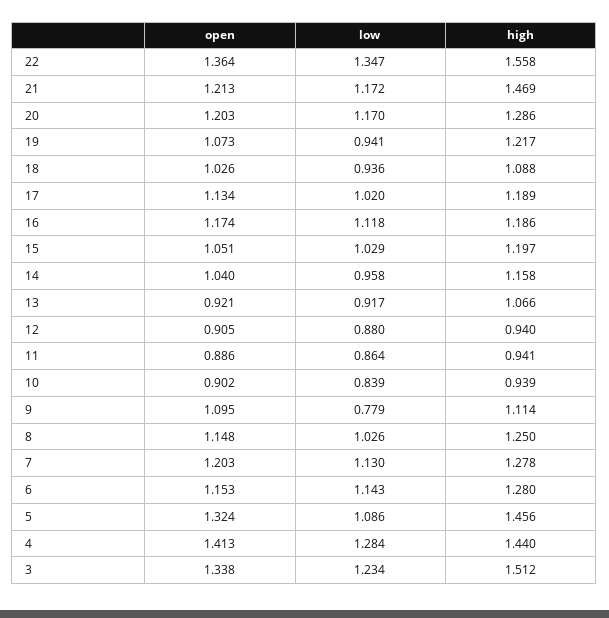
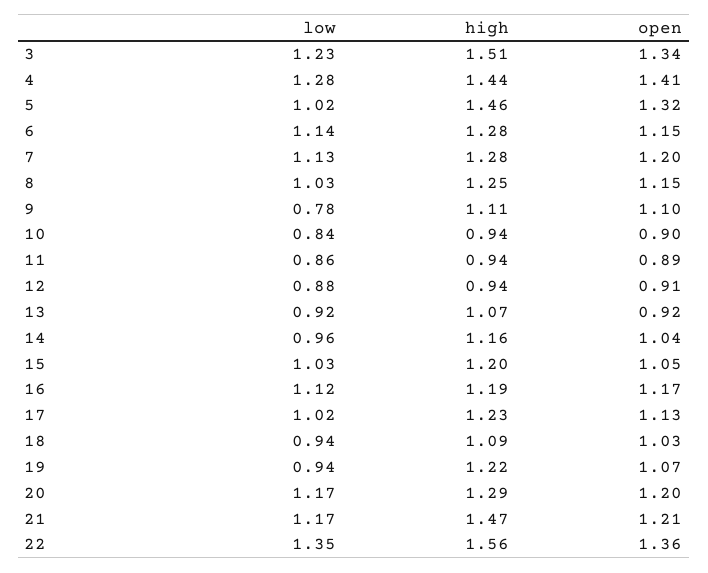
high, 17: 1.189 -> 1.23
low, 5: 1.086 -> 1.02

